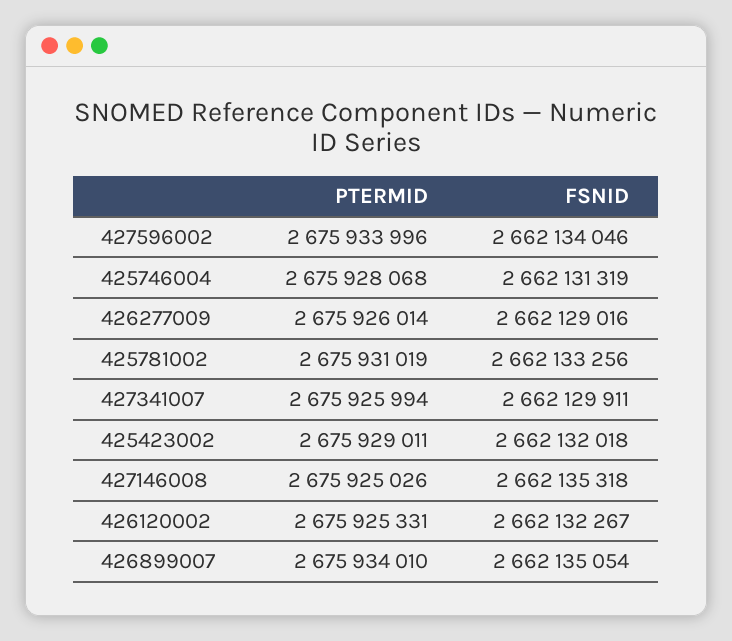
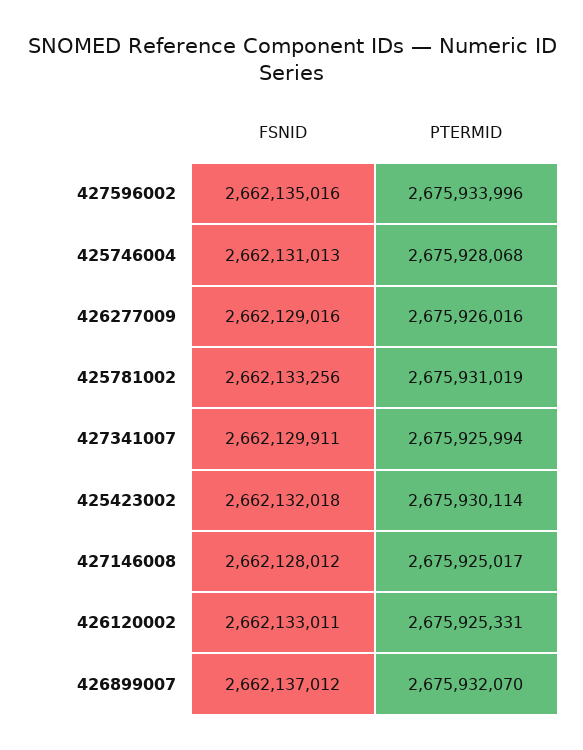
FSNID, 427596002: 2662134046 -> 2662135016
FSNID, 425746004: 2662131319 -> 2662131013
PTERMID, 426277009: 2675926014 -> 2675926016
PTERMID, 425423002: 2675929011 -> 2675930114
PTERMID, 427146008: 2675925026 -> 2675925017
FSNID, 427146008: 2662135318 -> 2662128012
FSNID, 426120002: 2662132267 -> 2662133011
PTERMID, 426899007: 2675934010 -> 2675932070
FSNID, 426899007: 2662135054 -> 2662137012

